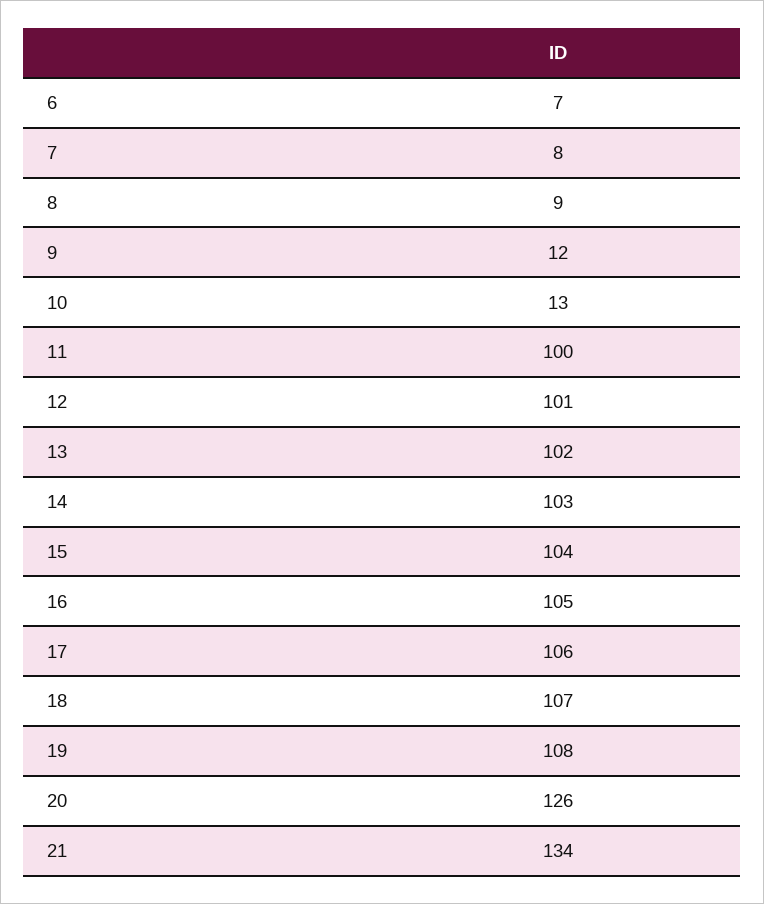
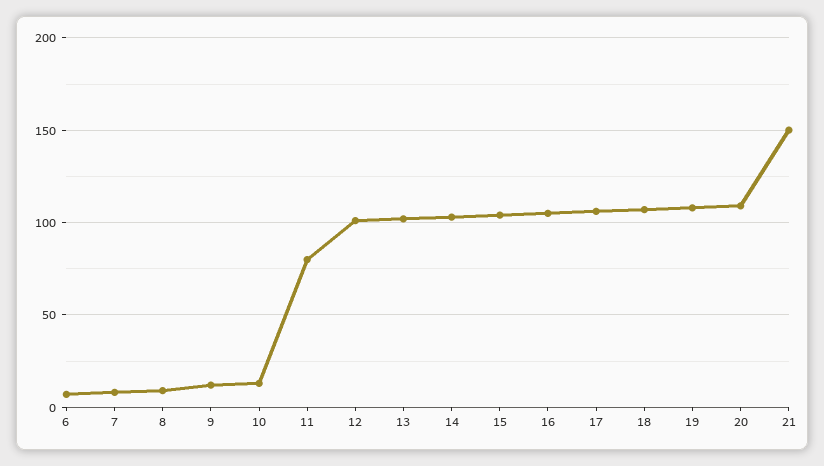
11: 100 -> 80
20: 126 -> 110
21: 134 -> 150

